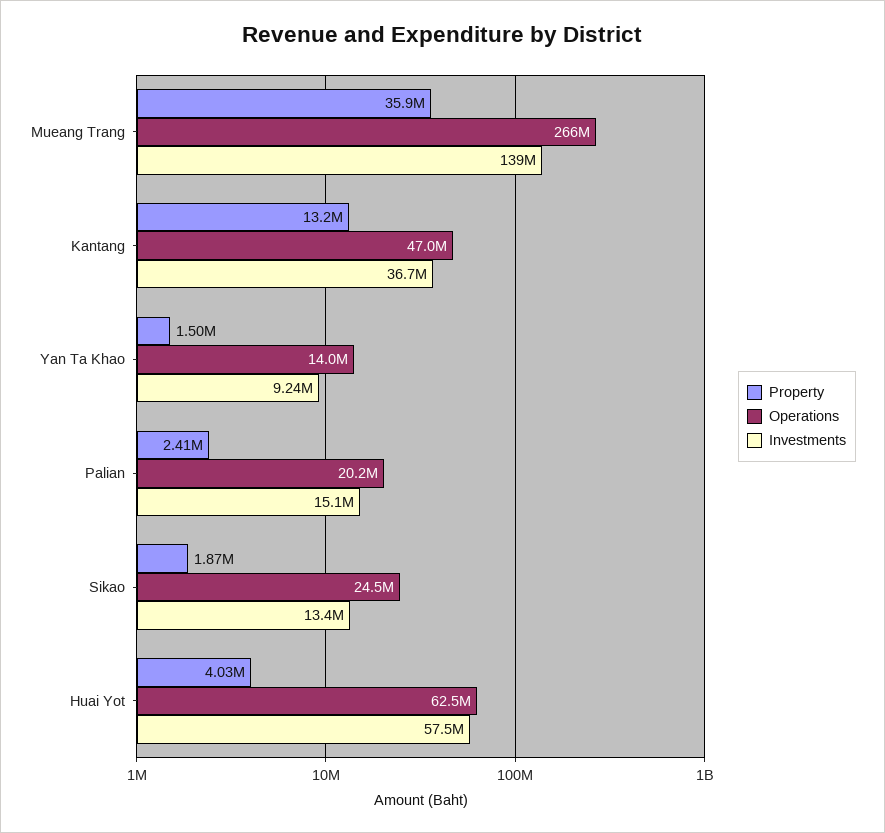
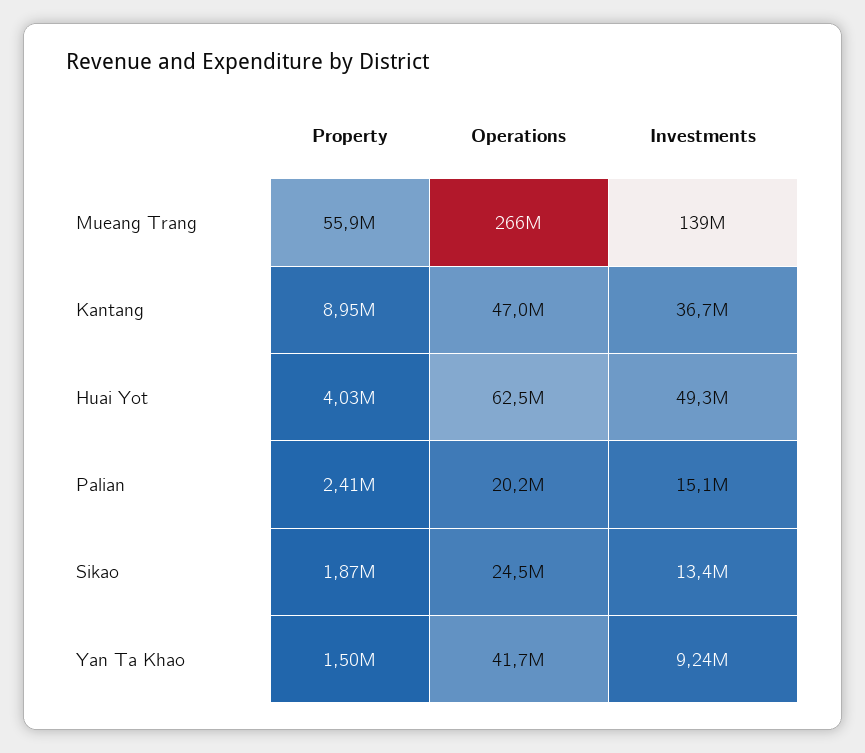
Property, Mueang Trang: 35900000 -> 55900000
Property, Kantang: 13200000 -> 8950000
Operations, Yan Ta Khao: 14000000 -> 41700000
Investments, Huai Yot: 57500000 -> 49300000

